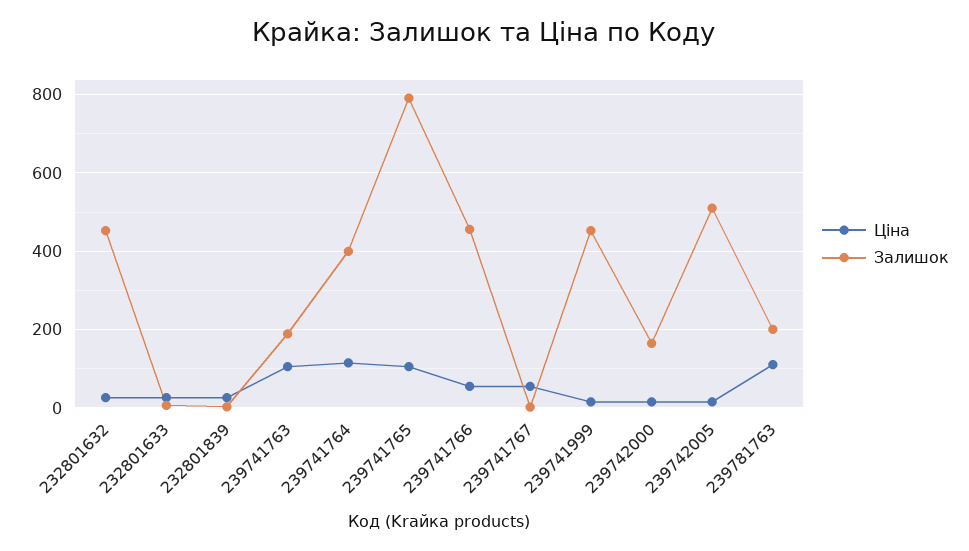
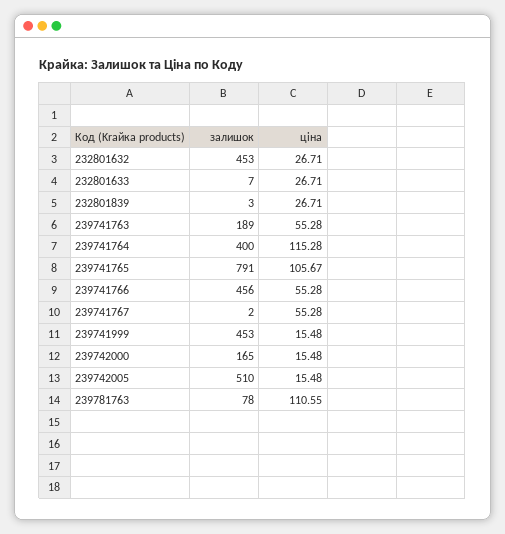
Ціна, 239741763: 100 -> 55.28
Залишок, 239781763: 200 -> 78

